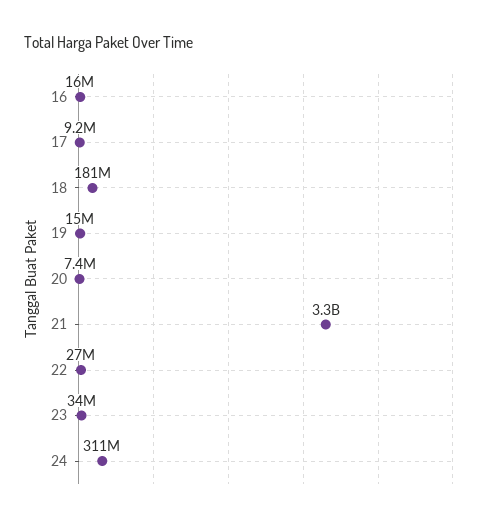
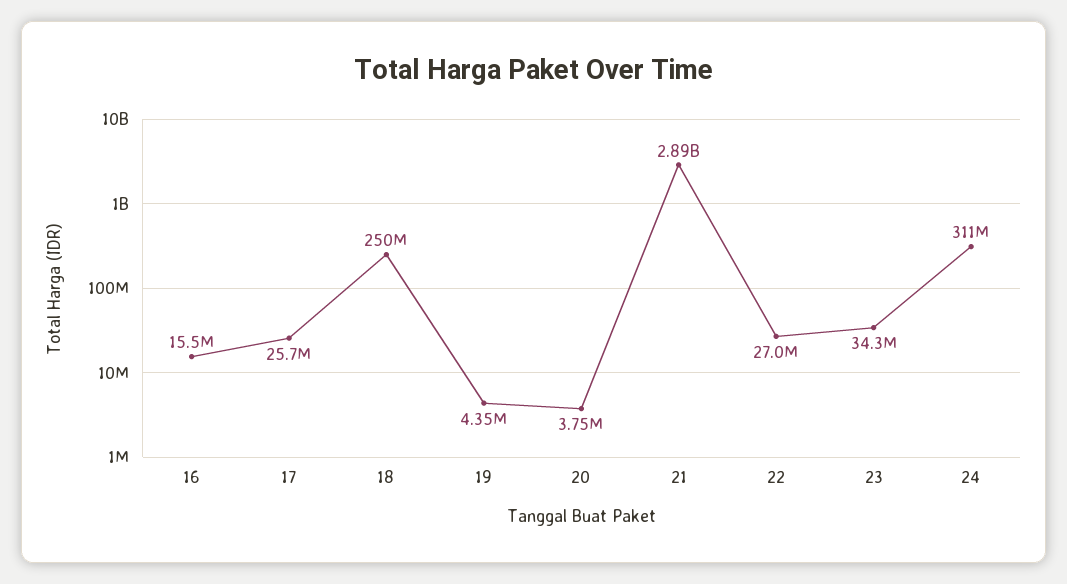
17: 9200000 -> 25700000
18: 181000000 -> 250000000
19: 15000000 -> 4350000
20: 7400000 -> 3750000
21: 3300000000 -> 2890000000

